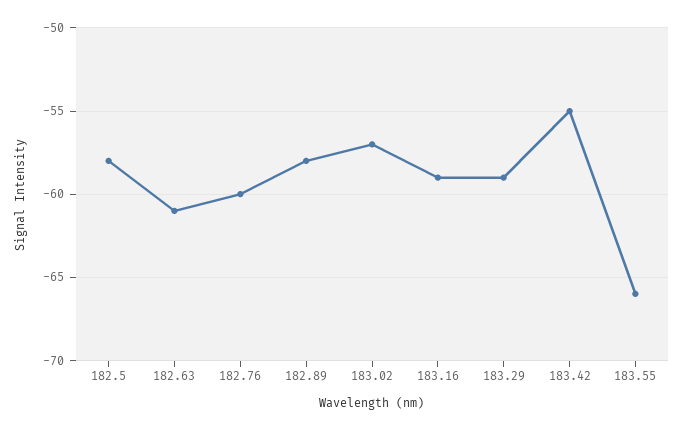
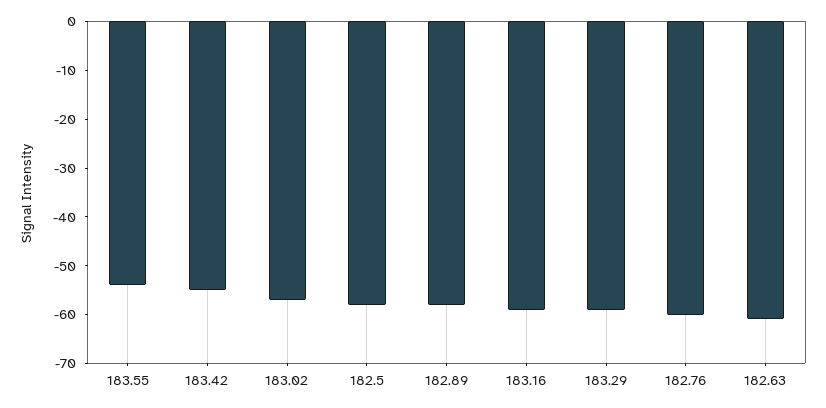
183.55: -66 -> -55

